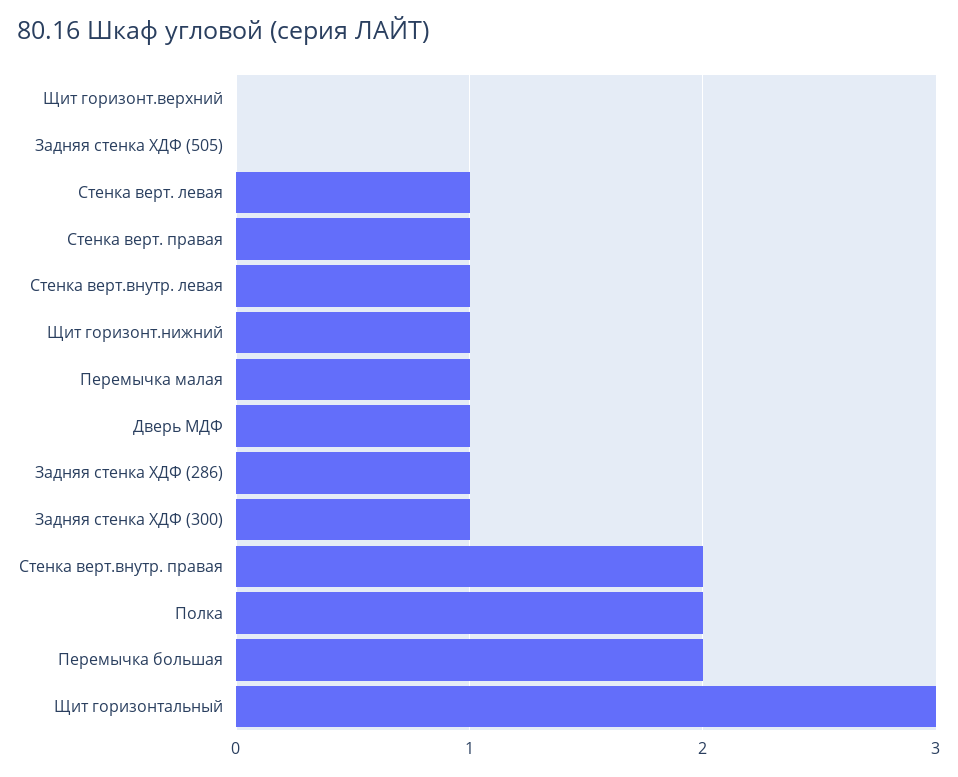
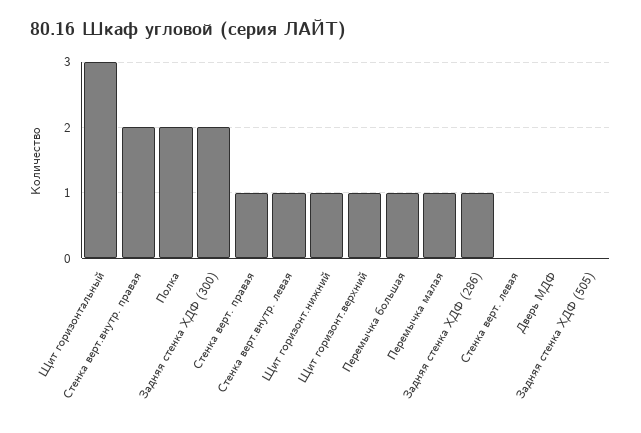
Щит горизонт.верхний: 0 -> 1
Стенка верт. левая: 1 -> 0
Дверь МДФ: 1 -> 0
Задняя стенка ХДФ (300): 1 -> 2
Перемычка большая: 2 -> 1

